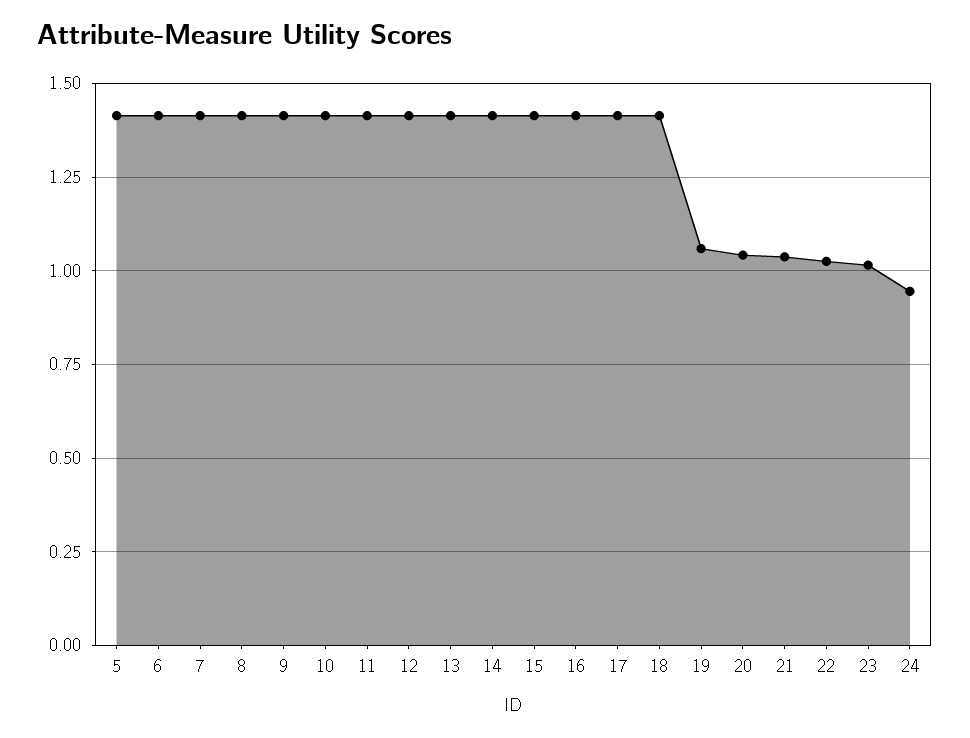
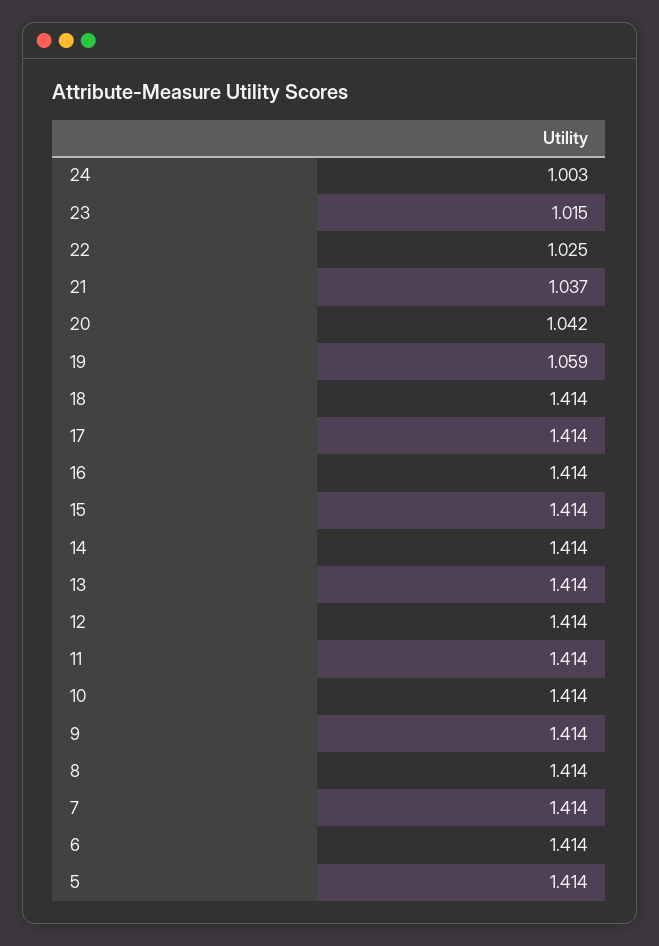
24: 0.95 -> 1.003

